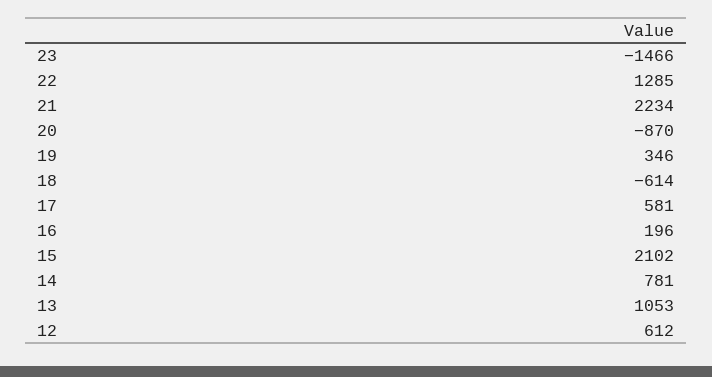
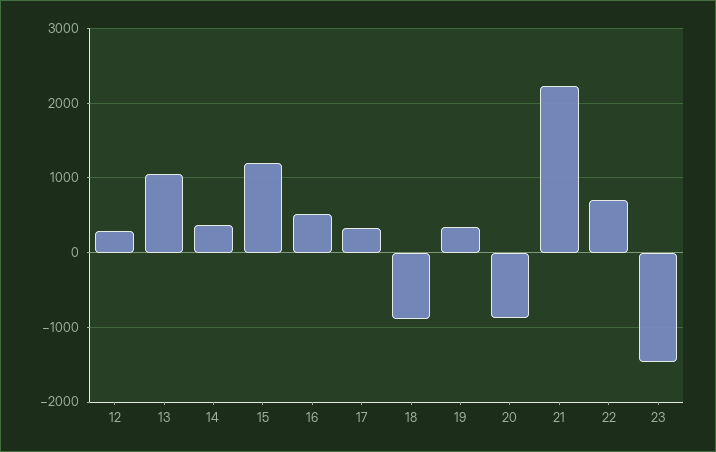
22: 1285 -> 700
18: -614 -> -900
17: 581 -> 300
16: 196 -> 500
15: 2102 -> 1200
14: 781 -> 400
12: 612 -> 300

